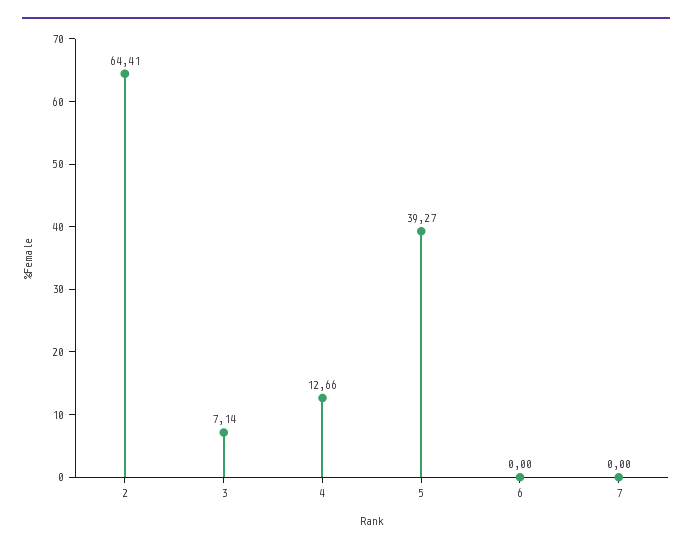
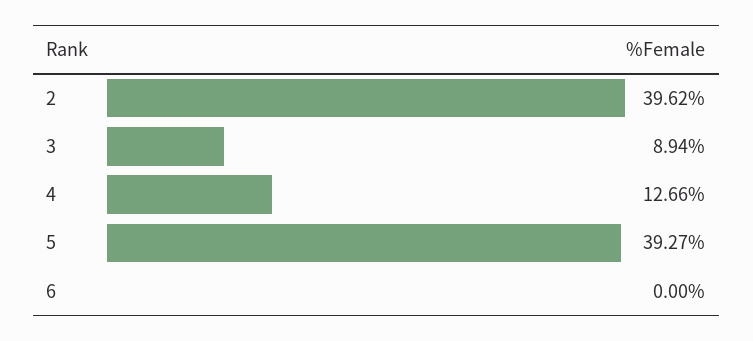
2: 64.41 -> 39.62
3: 7.14 -> 8.94
7: 0 -> none

